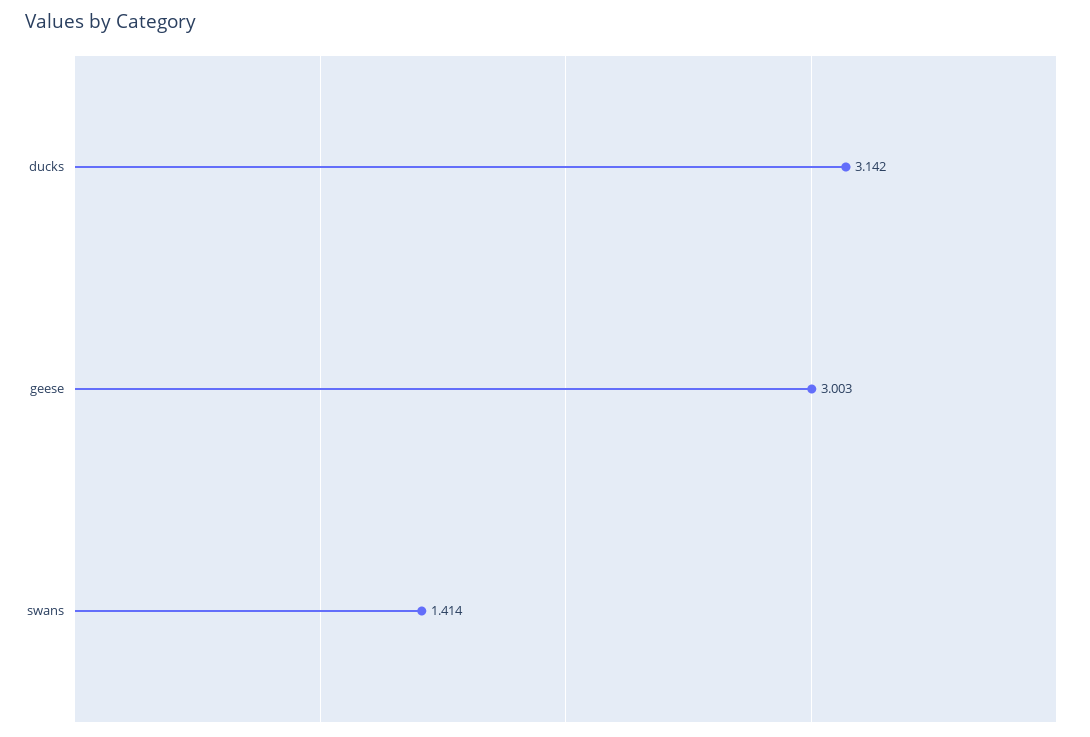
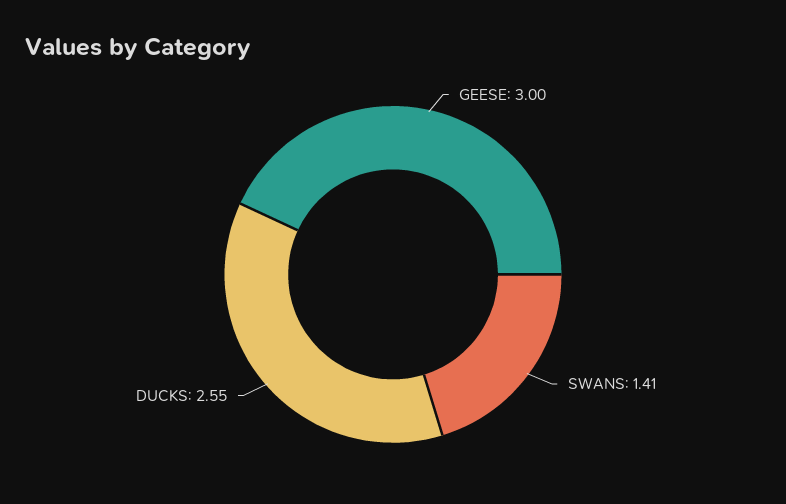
ducks: 3.142 -> 2.55

